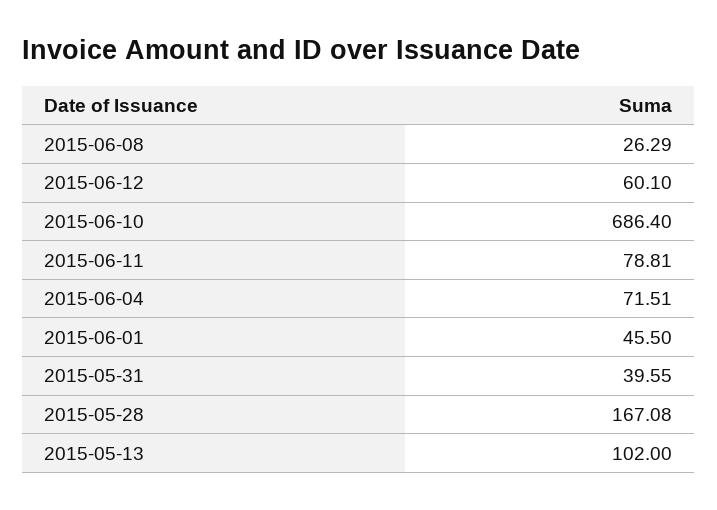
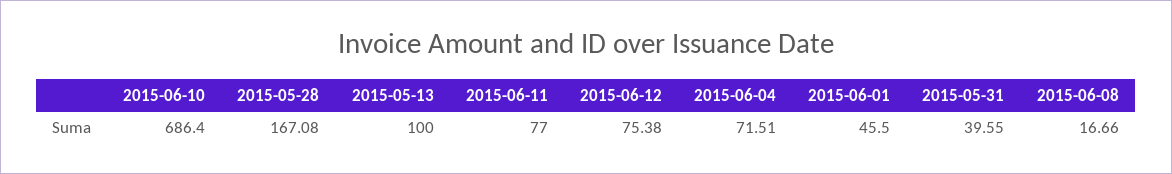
2015-06-08: 26.29 -> 16.66
2015-06-12: 60.1 -> 75.38
2015-06-11: 78.81 -> 77
2015-05-13: 102 -> 100

